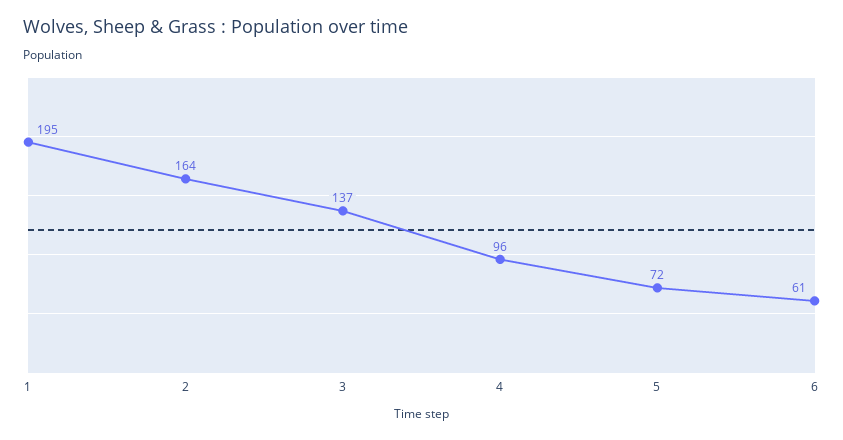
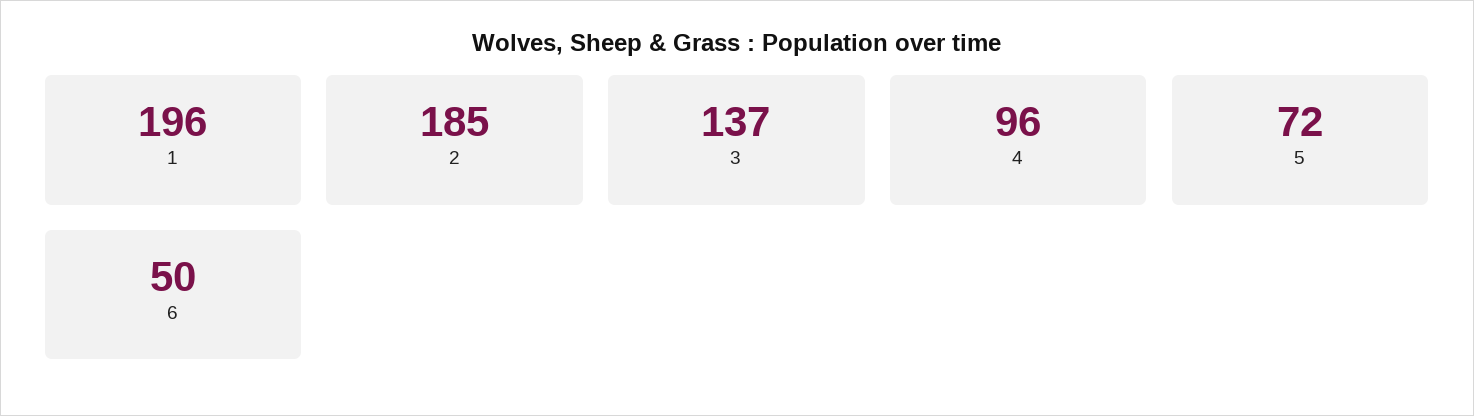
1: 195 -> 196
2: 164 -> 185
6: 61 -> 50

